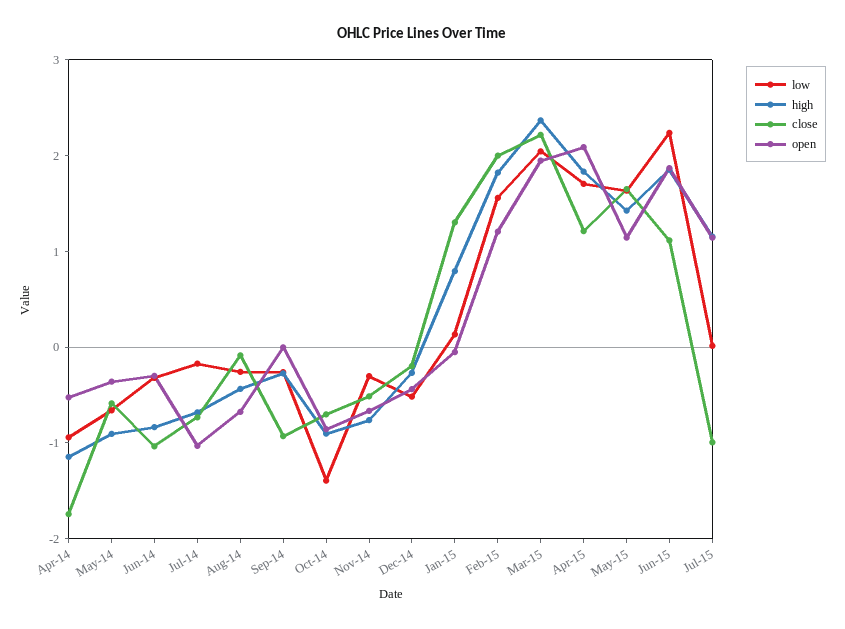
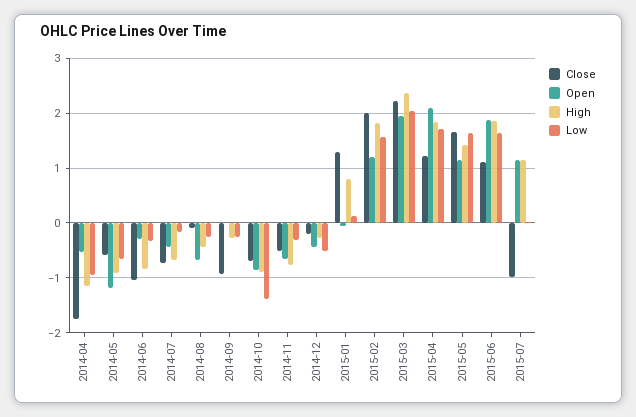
open, May-14: -0.4 -> -1.2
open, Jul-14: -1 -> -0.4
low, Jun-15: 2.2 -> 1.6

